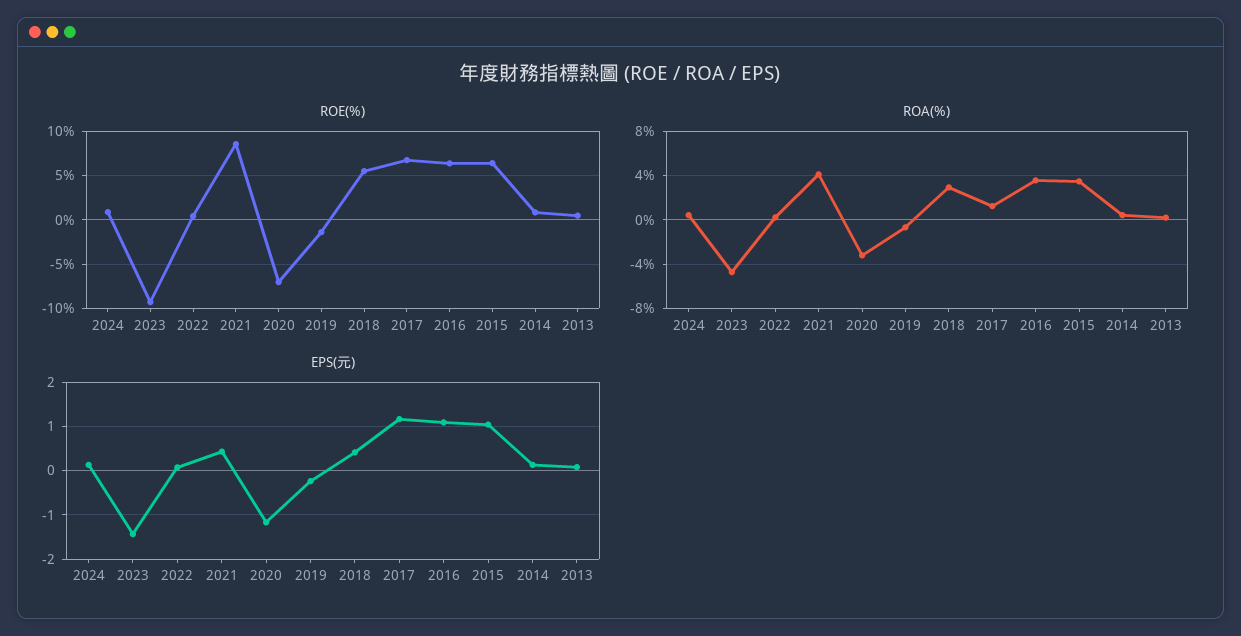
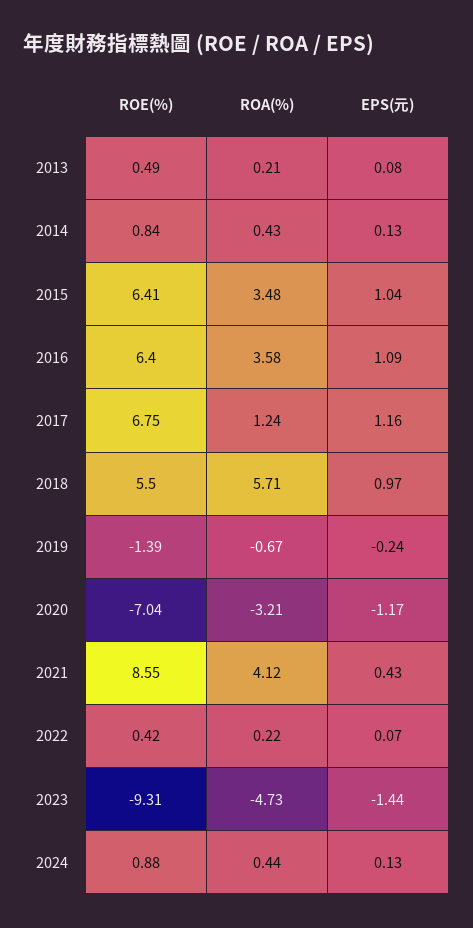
ROA(%), 2018: 3 -> 5.71
EPS(元), 2018: 0.4 -> 0.97

